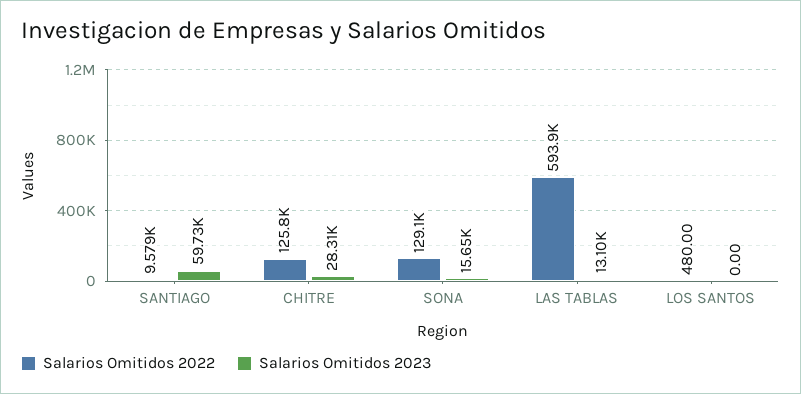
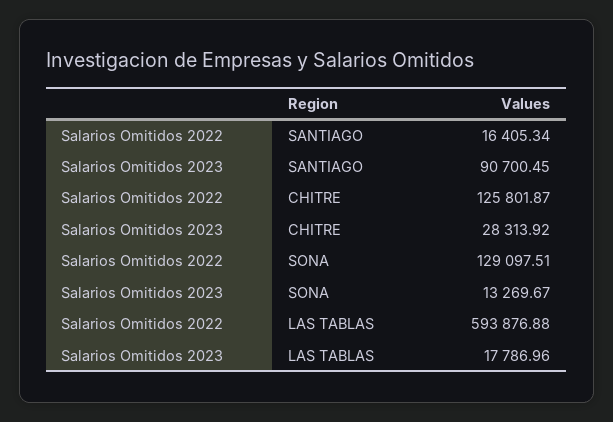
Salarios Omitidos 2022, SANTIAGO: 9579 -> 16405.34
Salarios Omitidos 2023, SANTIAGO: 59730 -> 90700.45
Salarios Omitidos 2023, SONA: 15650 -> 13269.67
Salarios Omitidos 2023, LAS TABLAS: 13100 -> 17786.96
Salarios Omitidos 2022, LOS SANTOS: 480 -> none
Salarios Omitidos 2023, LOS SANTOS: 0 -> none

